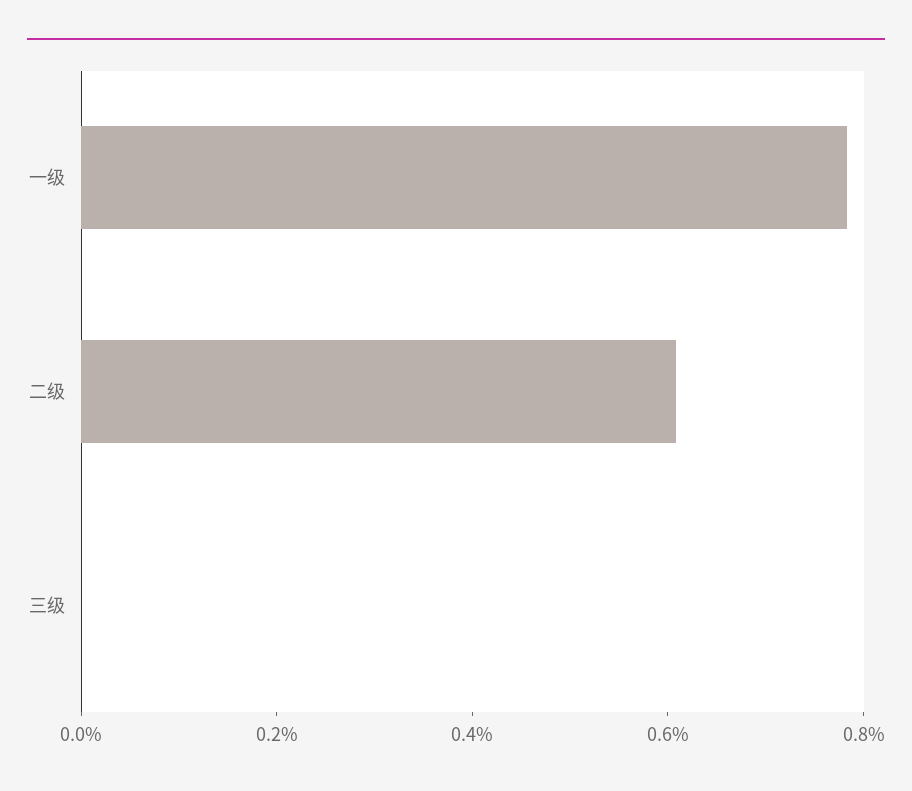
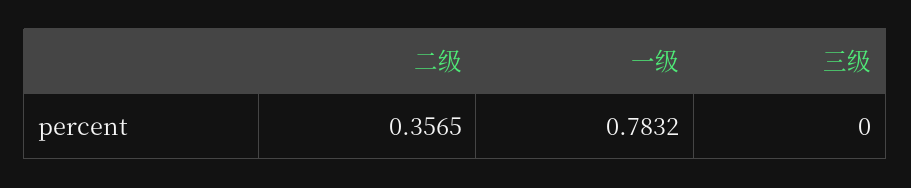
二级: 0.6 -> 0.3565

